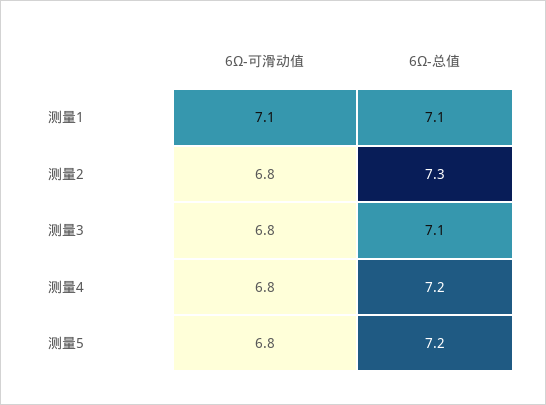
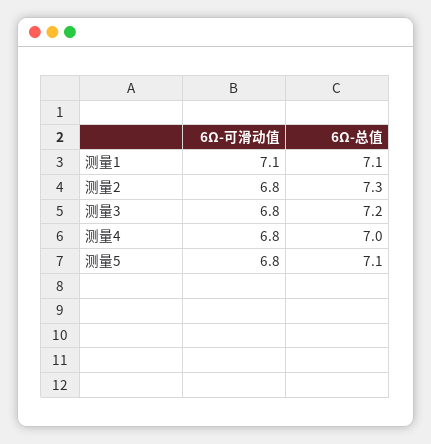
6Ω-总值, 测量3: 7.1 -> 7.2
6Ω-总值, 测量4: 7.2 -> 7
6Ω-总值, 测量5: 7.2 -> 7.1

